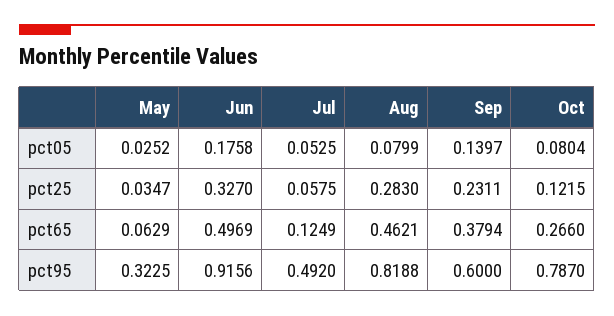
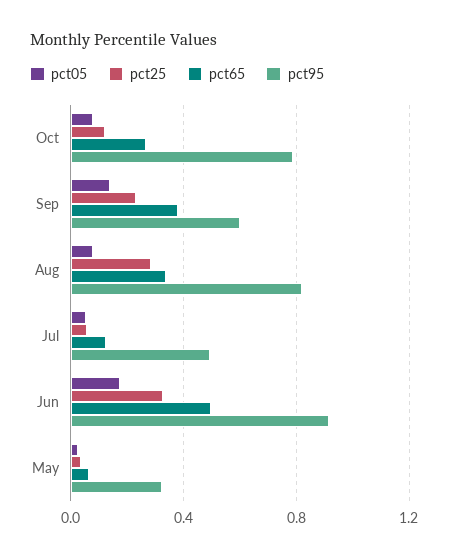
pct65, Aug: 0.4621 -> 0.35

